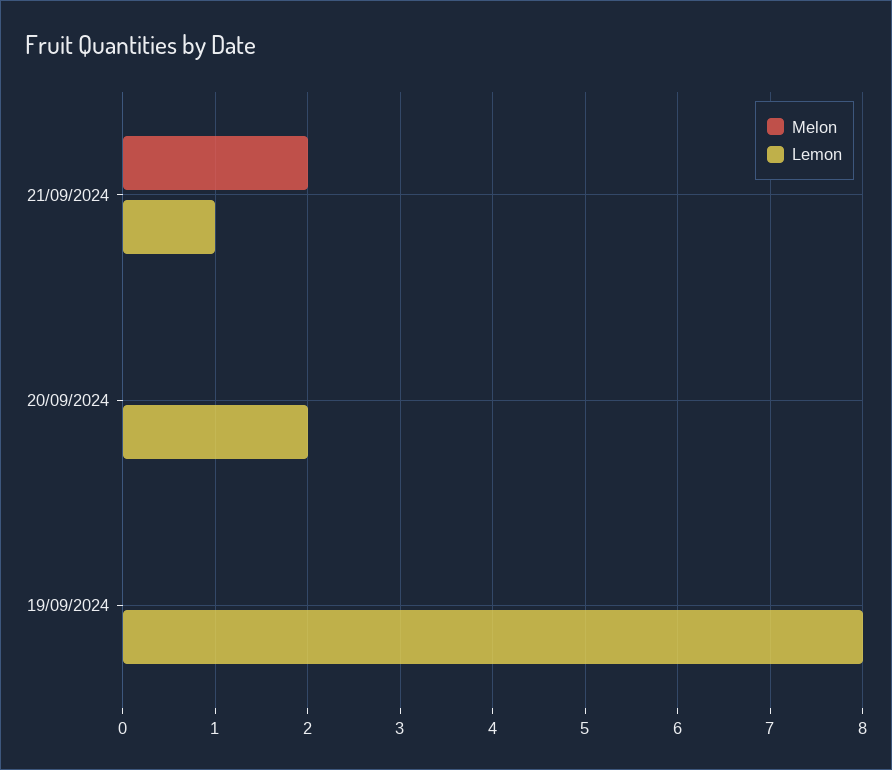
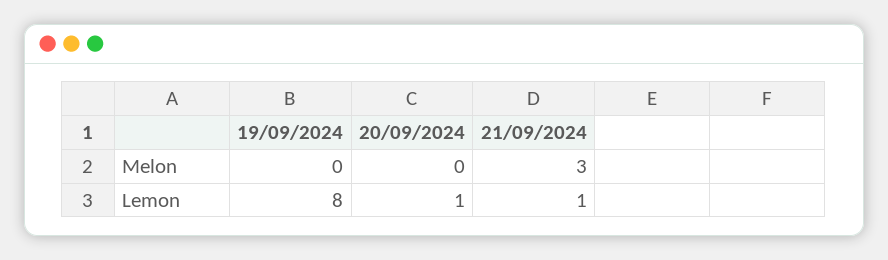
Melon, 21/09/2024: 2 -> 3
Lemon, 20/09/2024: 2 -> 1

